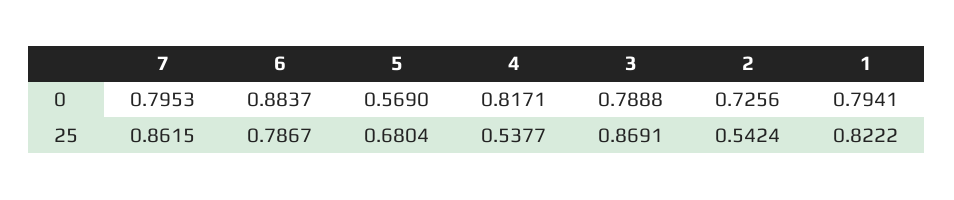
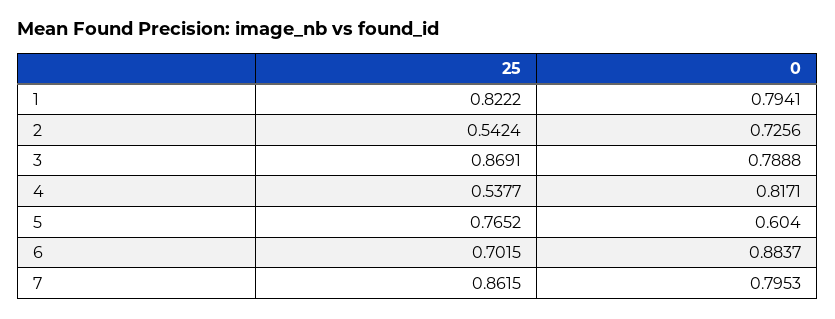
5, 0: 0.569 -> 0.604
6, 25: 0.7867 -> 0.7015
5, 25: 0.6804 -> 0.7652

